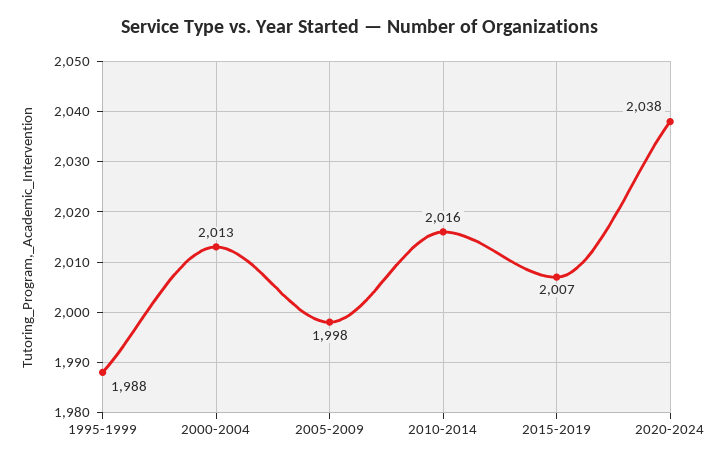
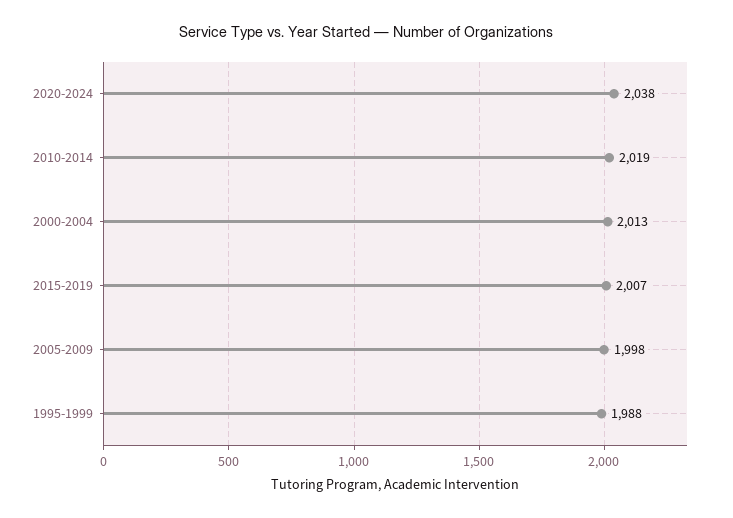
2010-2014: 2016 -> 2019

